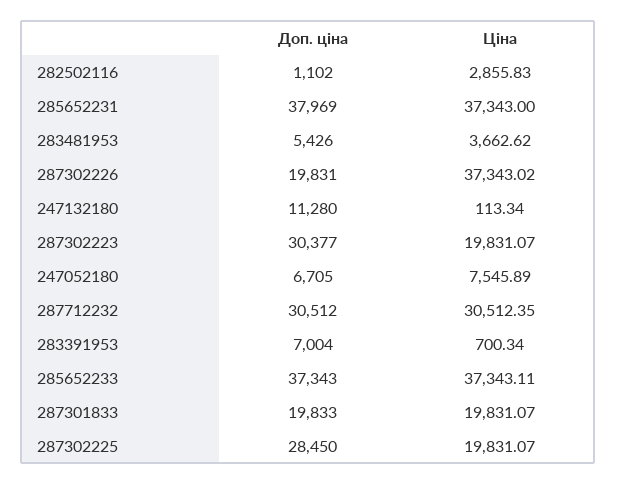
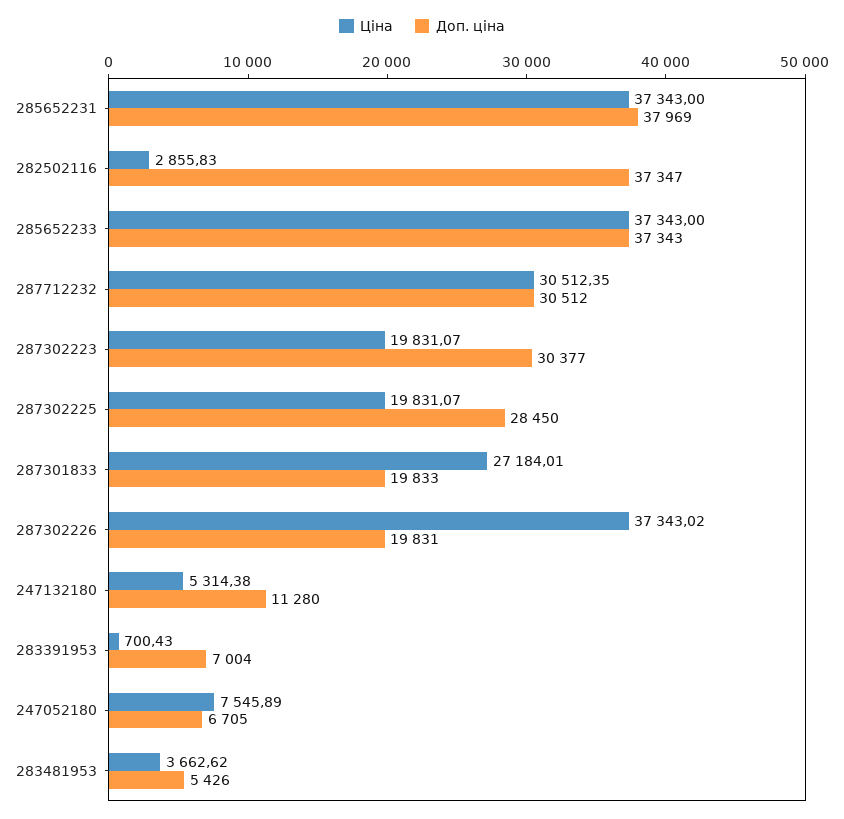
Доп. ціна, 282502116: 1102 -> 37347
Ціна, 247132180: 113.34 -> 5314.38
Ціна, 283391953: 700.34 -> 700.43
Ціна, 285652233: 37343.11 -> 37343
Ціна, 287301833: 19831.07 -> 27184.01

